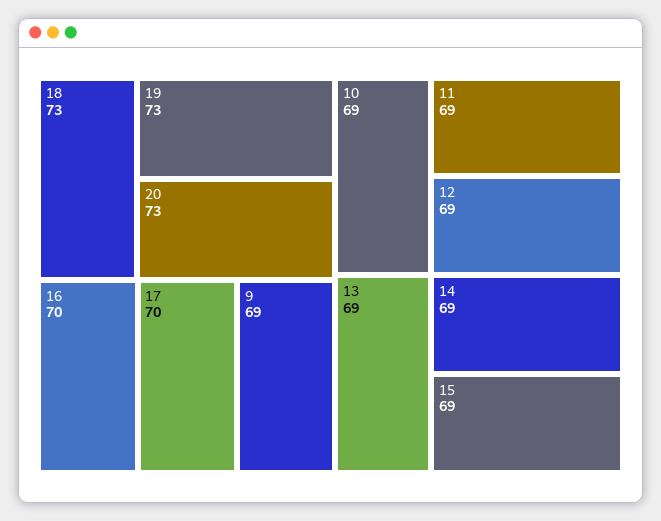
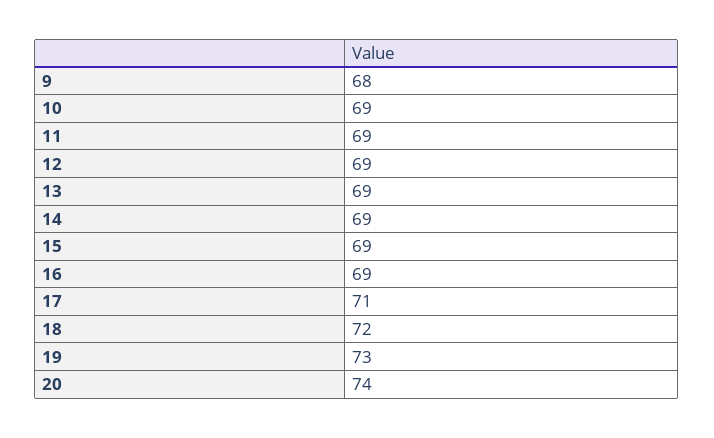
18: 73 -> 72
20: 73 -> 74
16: 70 -> 69
17: 70 -> 71
9: 69 -> 68

